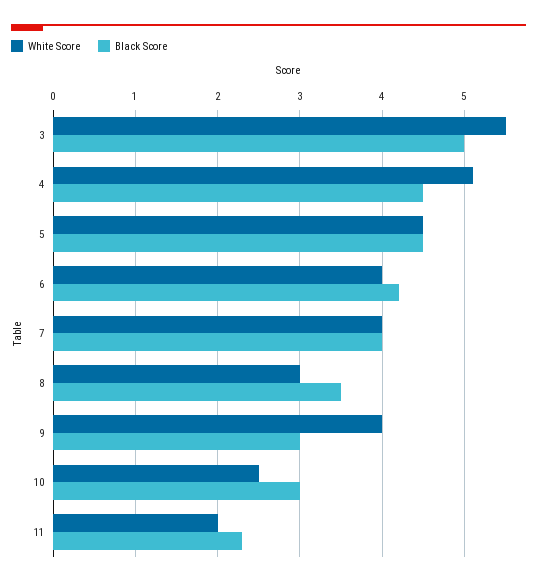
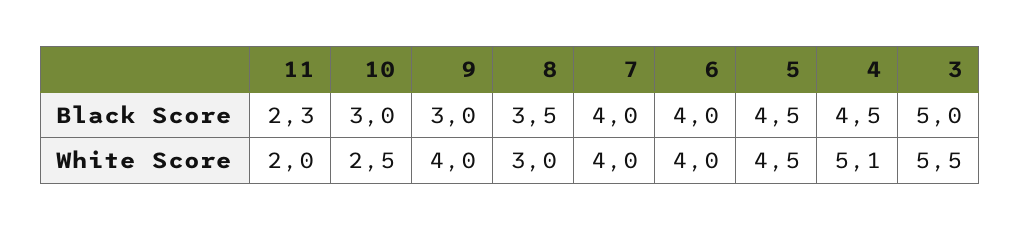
Black Score, 6: 4.2 -> 4

